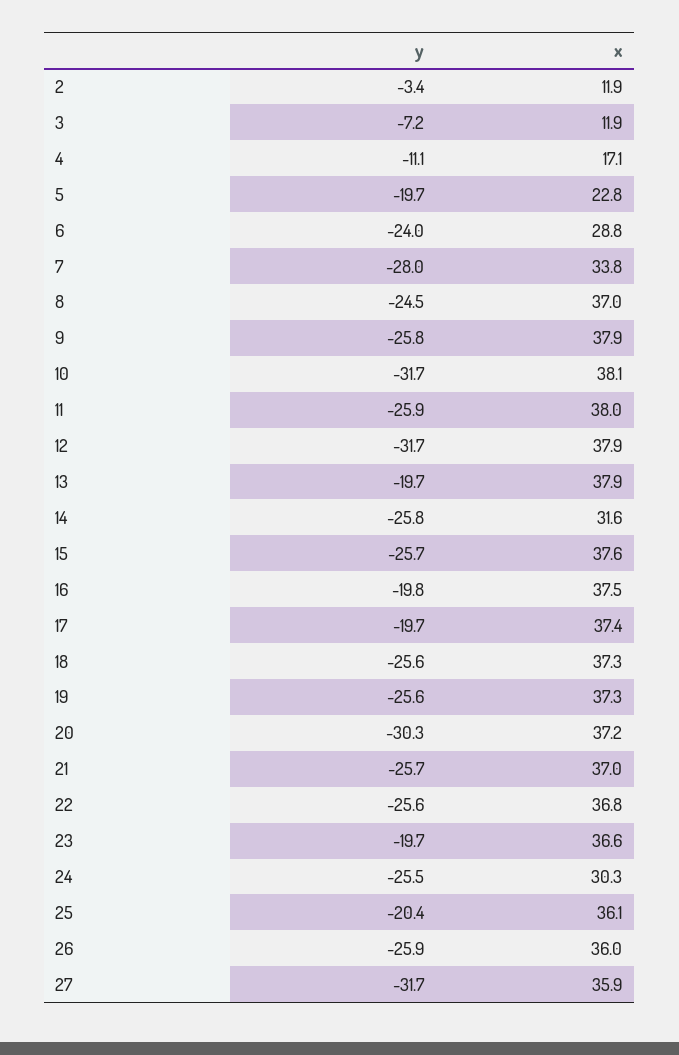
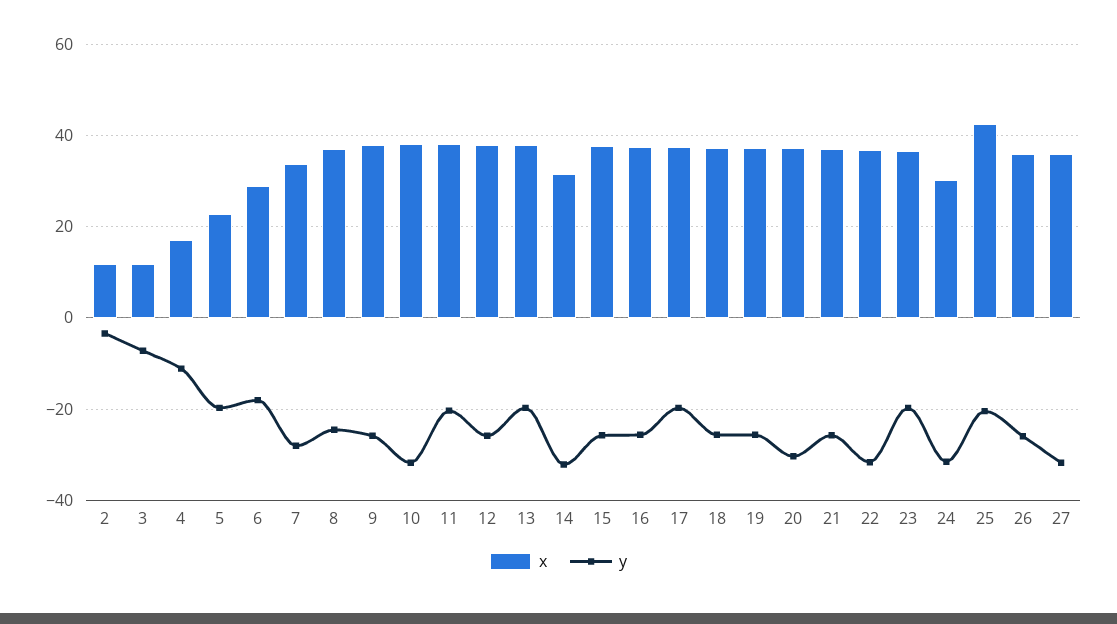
y, 6: -24 -> -18
y, 11: -25.9 -> -20
y, 12: -31.7 -> -26
y, 14: -25.8 -> -32
y, 16: -19.8 -> -26
y, 22: -25.6 -> -32
y, 24: -25.5 -> -32
x, 25: 36.1 -> 42

